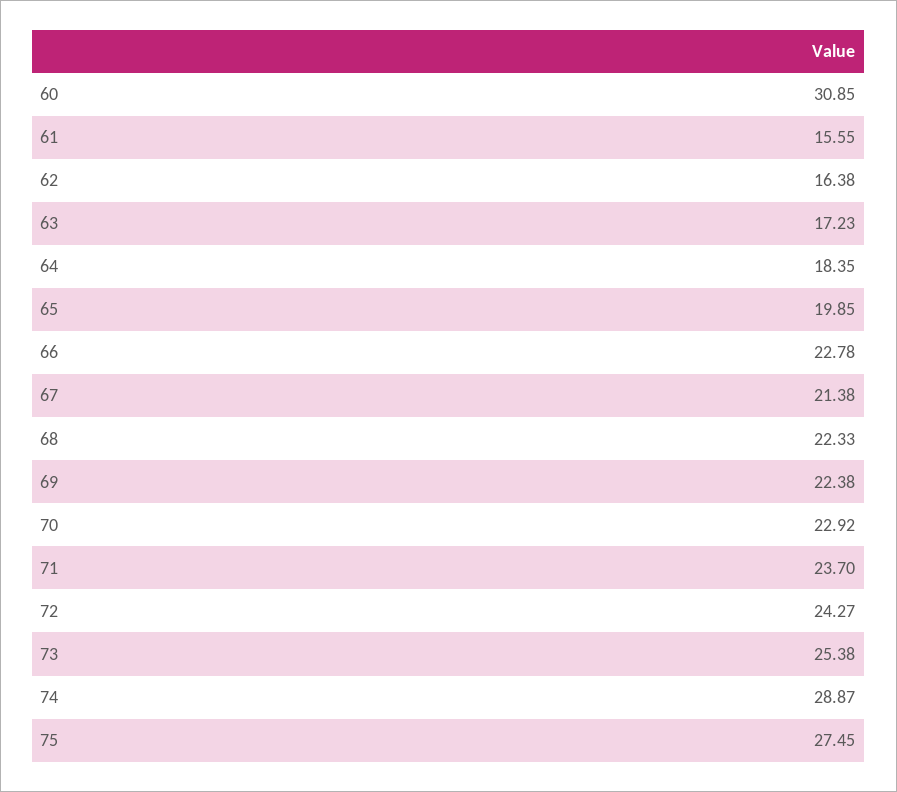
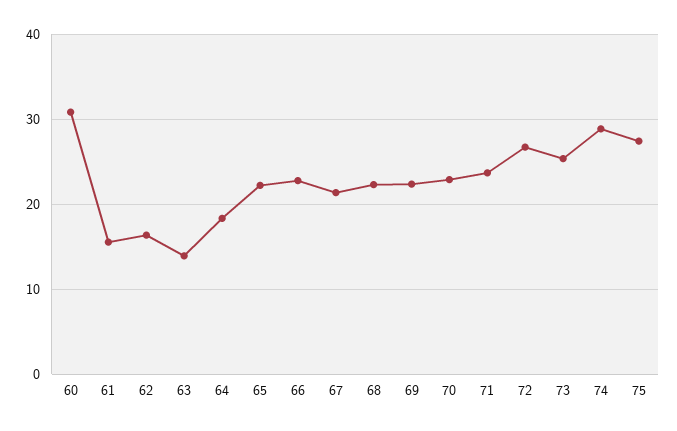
63: 17.23 -> 14
65: 19.85 -> 22
72: 24.27 -> 27

